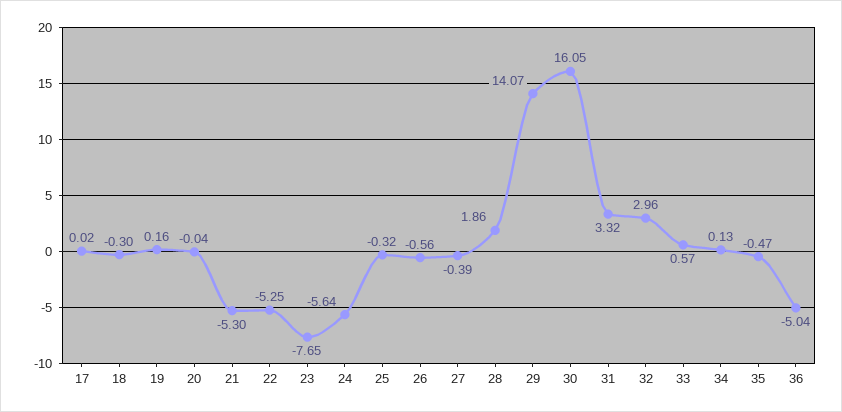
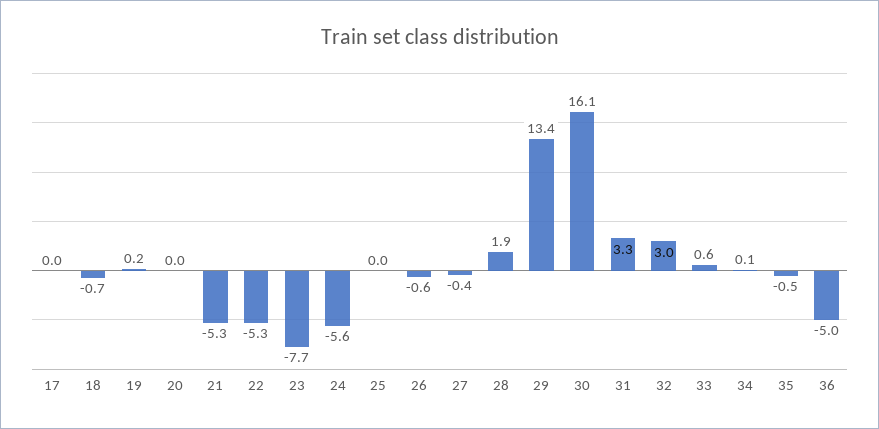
18: -0.3 -> -0.7
25: -0.32 -> 0
29: 14.07 -> 13.4

